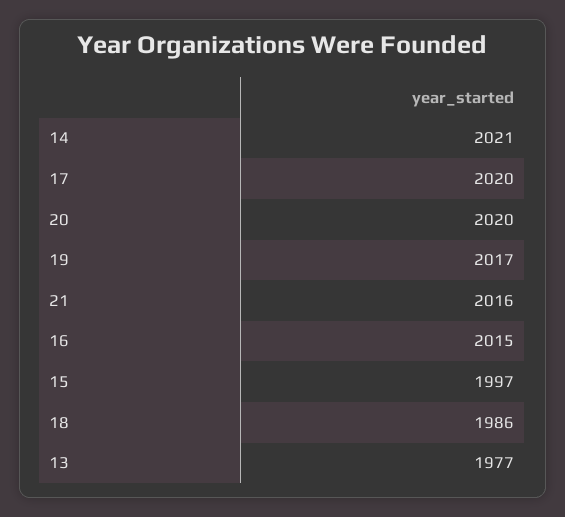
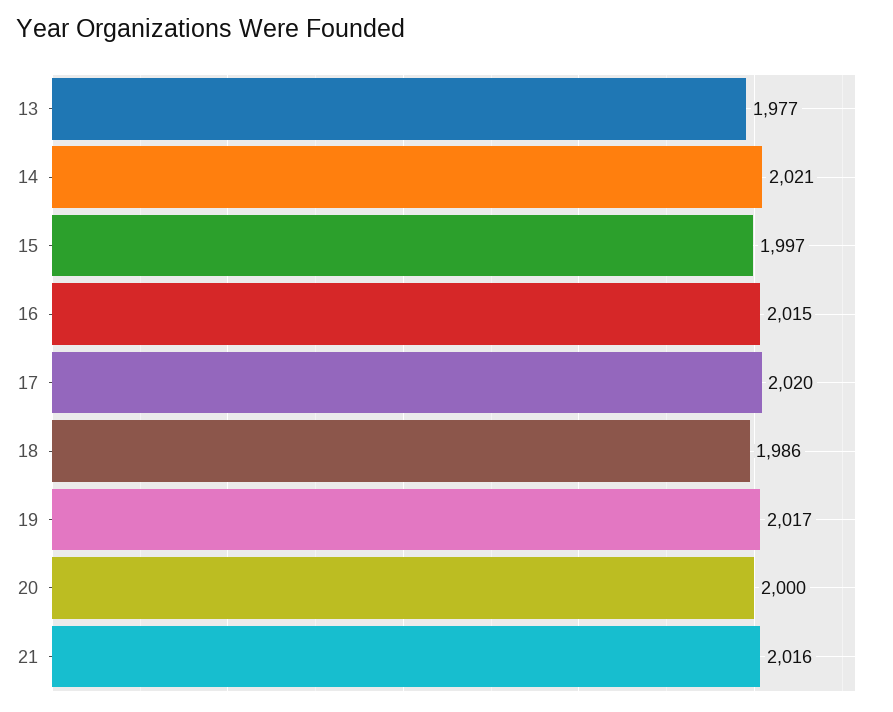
20: 2020 -> 2000

